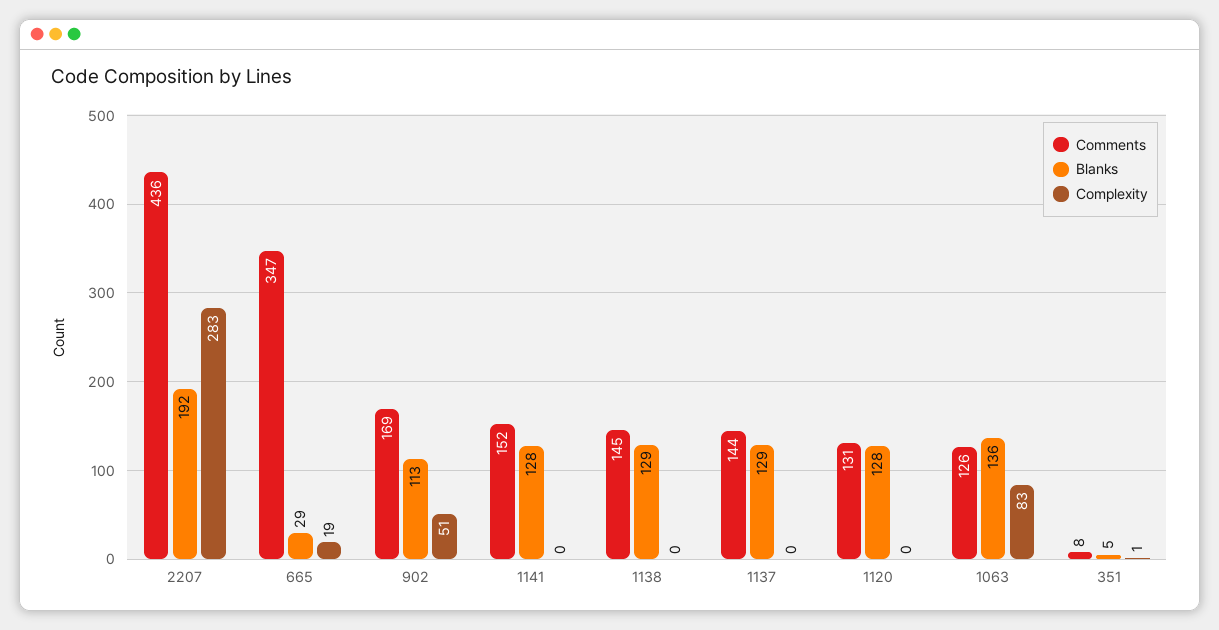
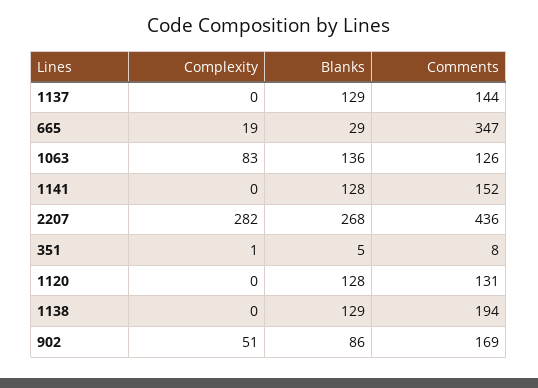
Blanks, 2207: 192 -> 268
Complexity, 2207: 283 -> 282
Blanks, 902: 113 -> 86
Comments, 1138: 145 -> 194

